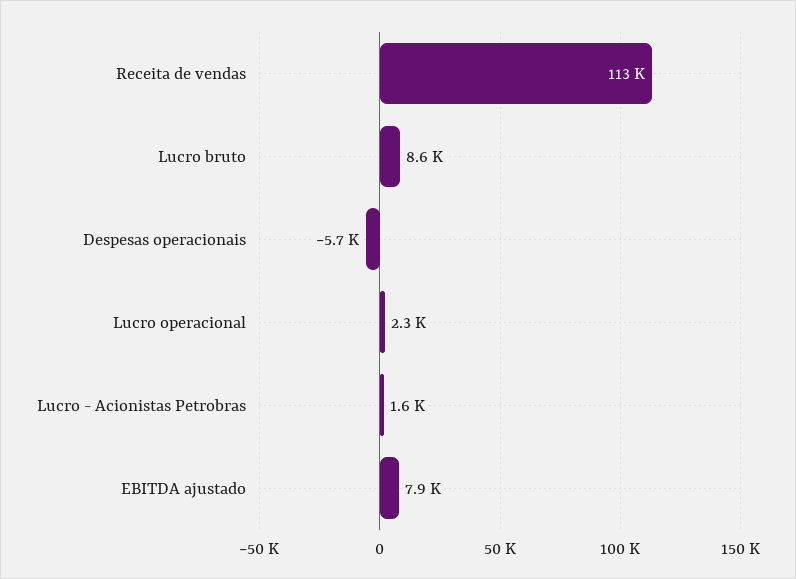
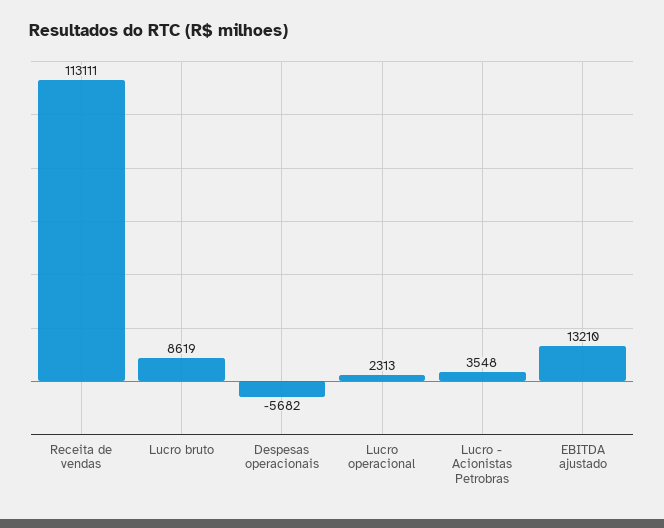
Lucro - Acionistas Petrobras: 1600 -> 3548
EBITDA ajustado: 7900 -> 13210

